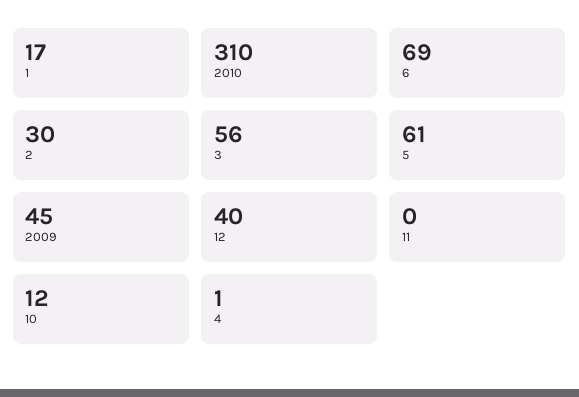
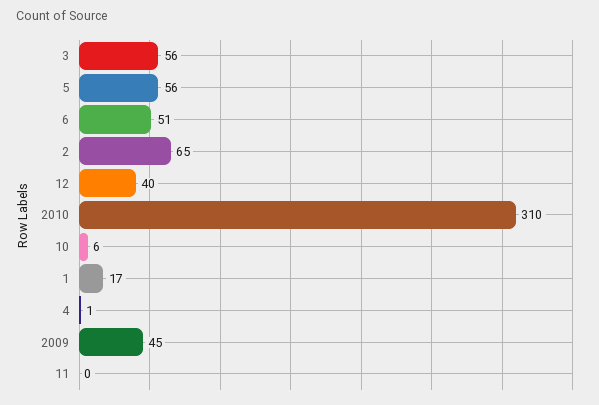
6: 69 -> 51
2: 30 -> 65
5: 61 -> 56
10: 12 -> 6

